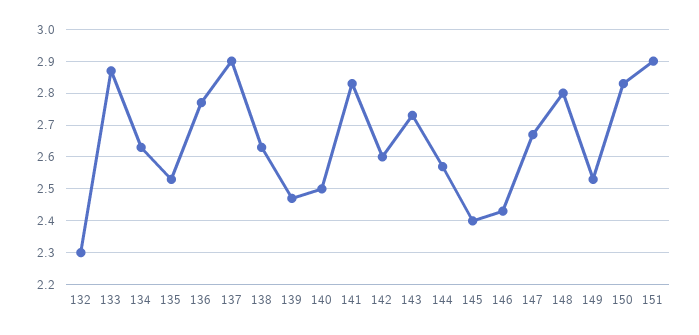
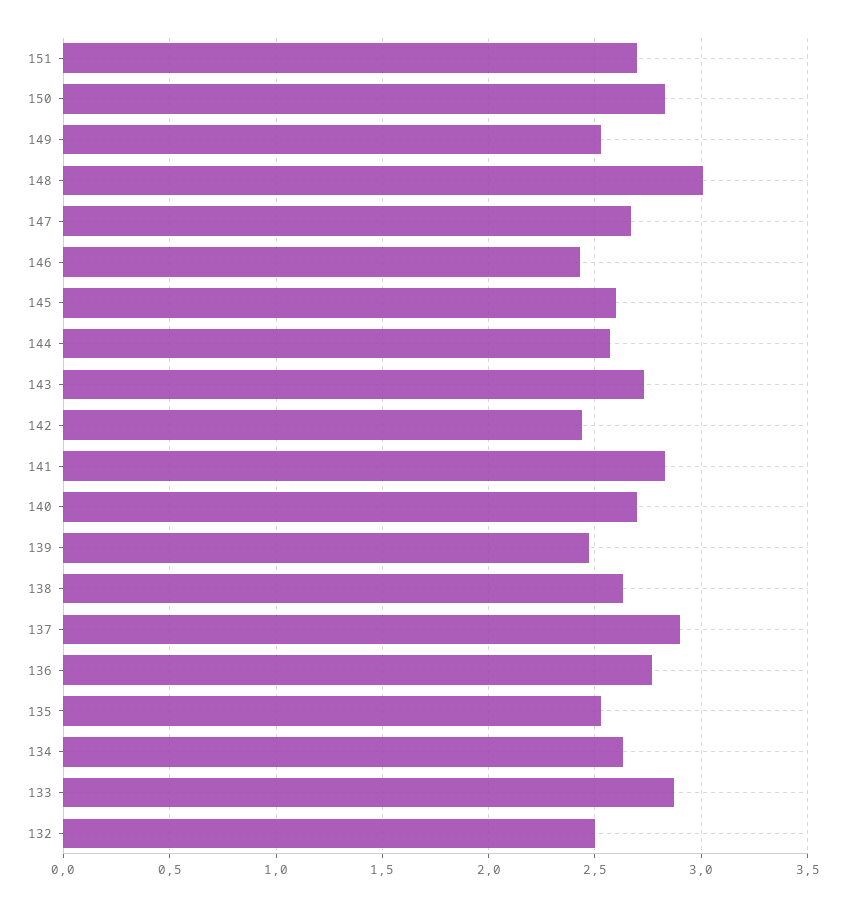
132: 2.3 -> 2.5
140: 2.5 -> 2.7
142: 2.6 -> 2.45
145: 2.4 -> 2.6
148: 2.8 -> 3
151: 2.9 -> 2.7

